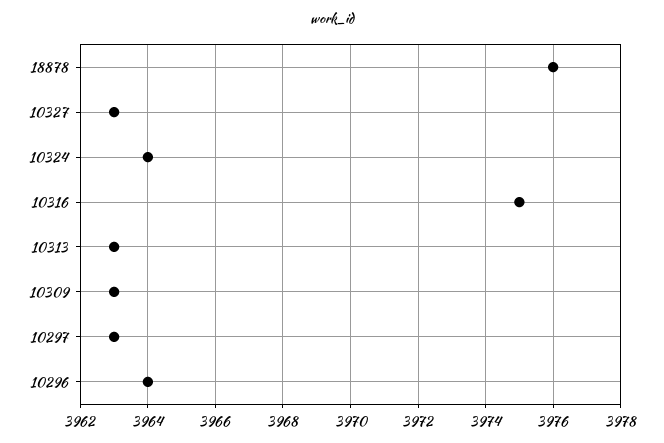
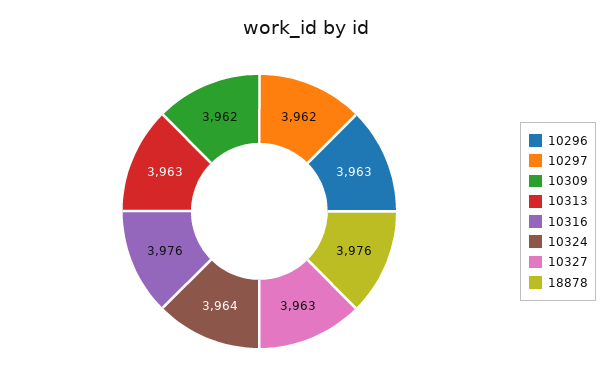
10316: 3975 -> 3976
10309: 3963 -> 3962
10297: 3963 -> 3962
10296: 3964 -> 3963

